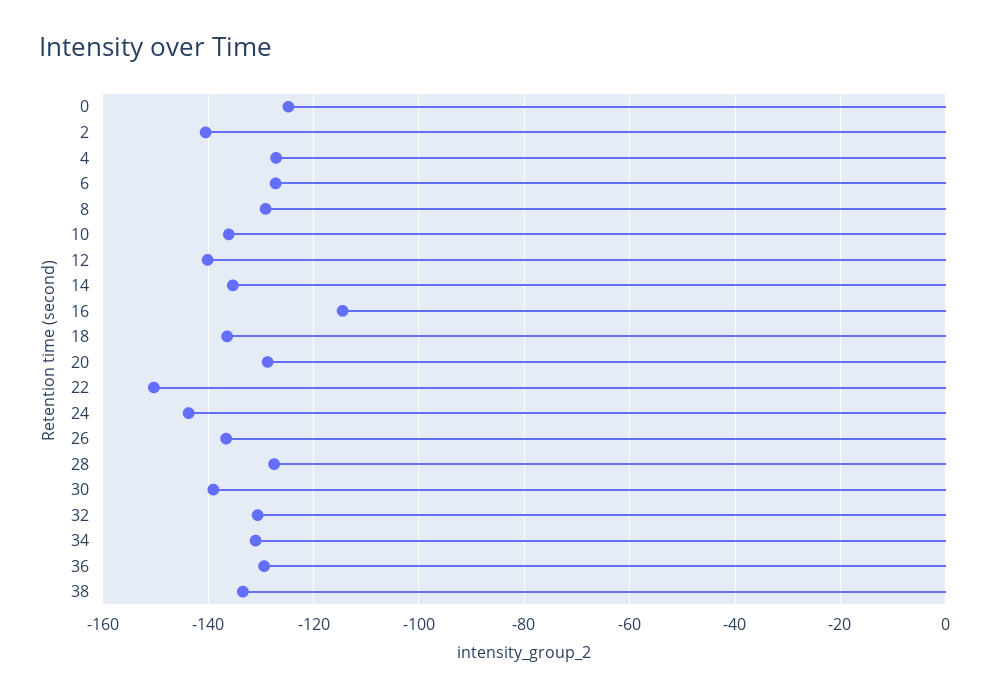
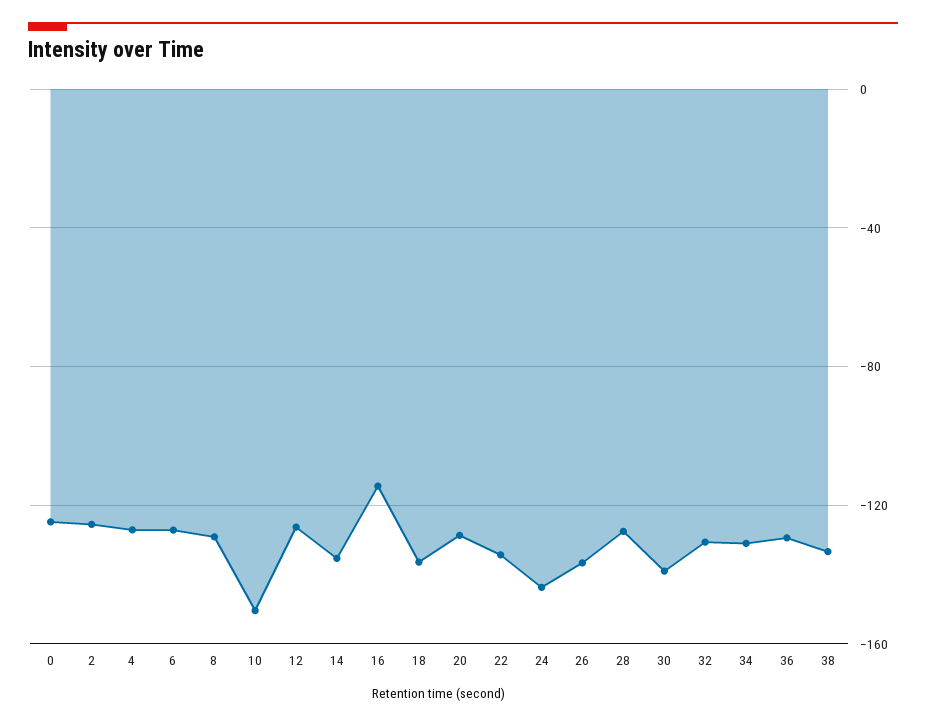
2: -140 -> -125
10: -136 -> -150
12: -140 -> -125
22: -150 -> -135

